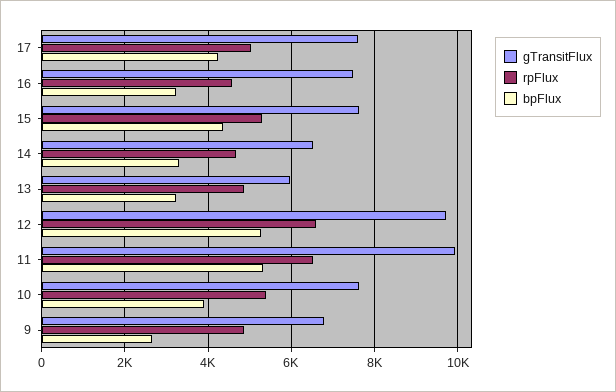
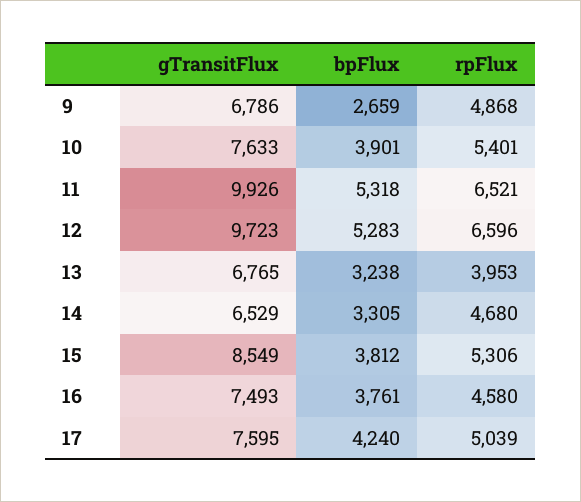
bpFlux, 16: 3200 -> 3761
gTransitFlux, 15: 7600 -> 8549
bpFlux, 15: 4400 -> 3812
gTransitFlux, 13: 6000 -> 6765
rpFlux, 13: 4800 -> 3953

